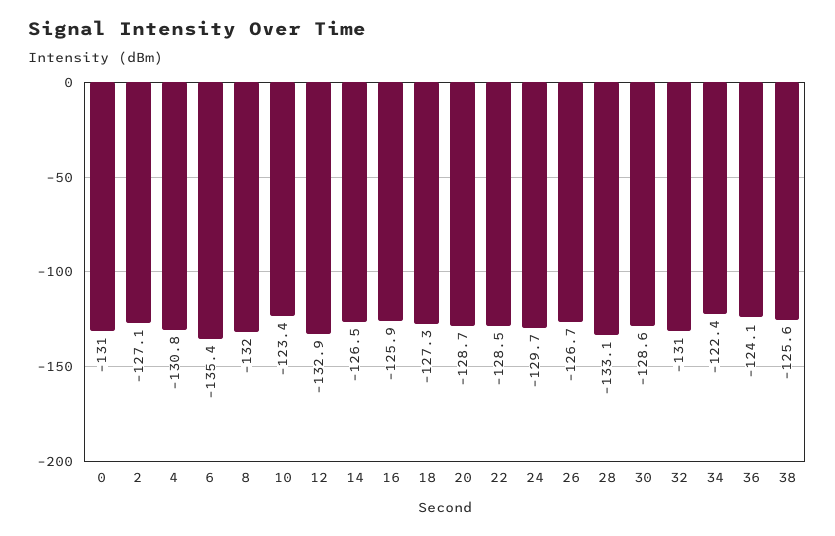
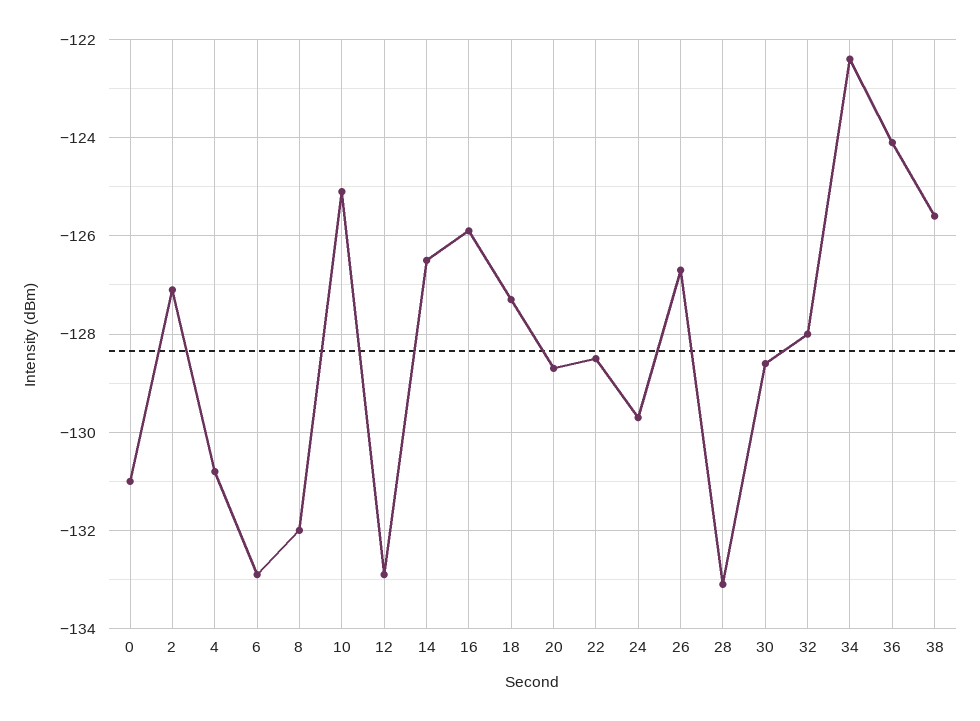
6: -135.4 -> -133
10: -123.4 -> -125
32: -131 -> -128

